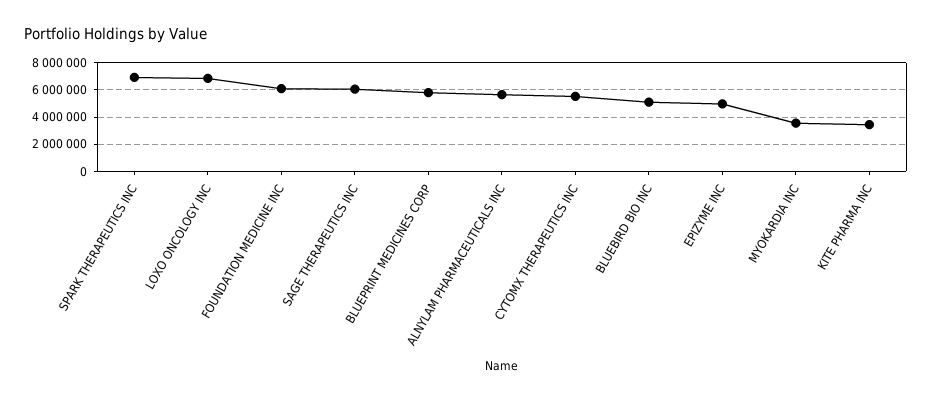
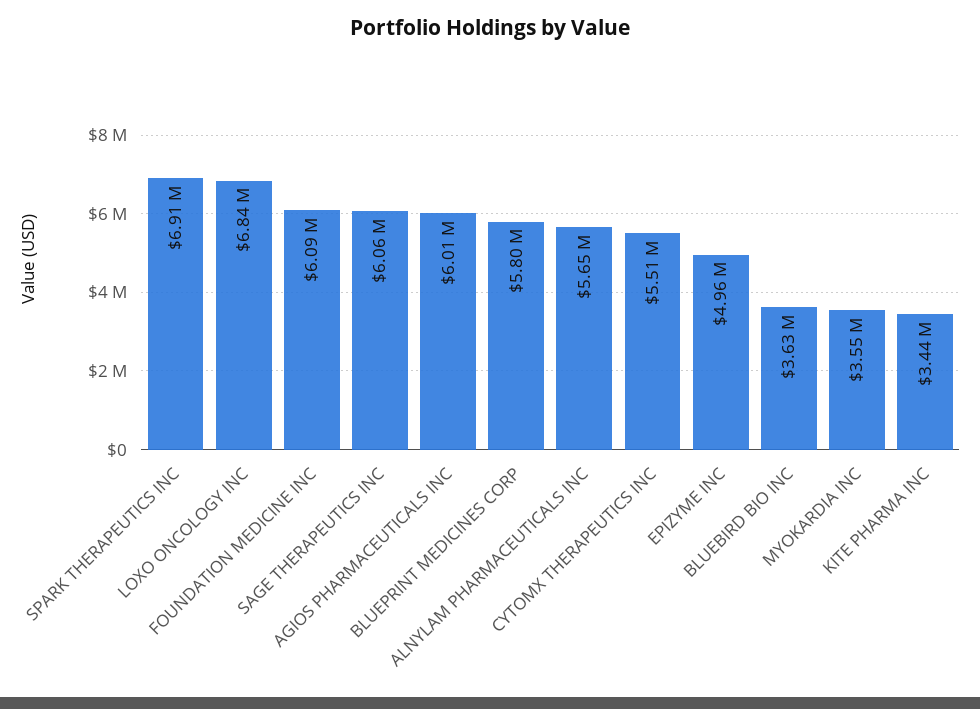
BLUEBIRD BIO INC: 5000000 -> 3630000
AGIOS PHARMACEUTICALS INC: none -> 6010000

